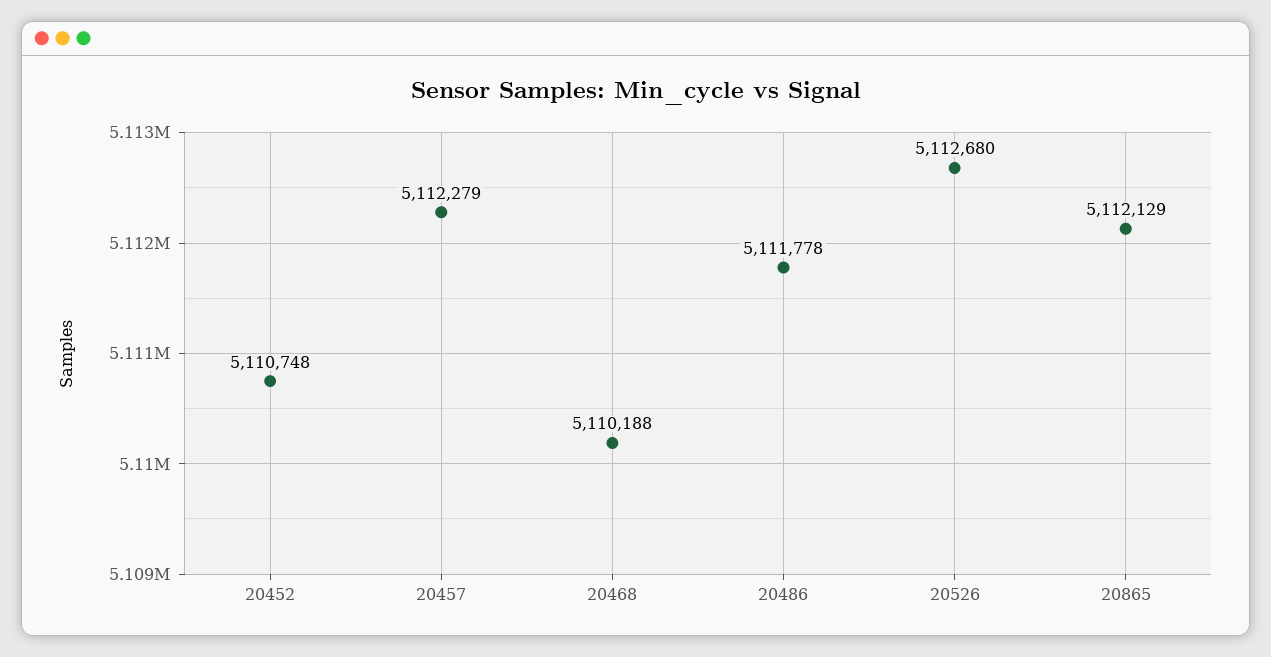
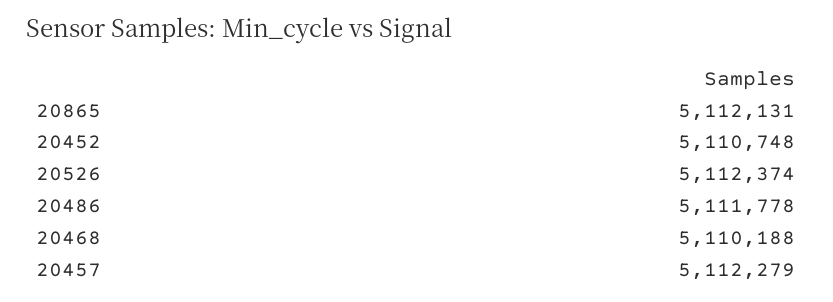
20526: 5112680 -> 5112374
20865: 5112129 -> 5112131

